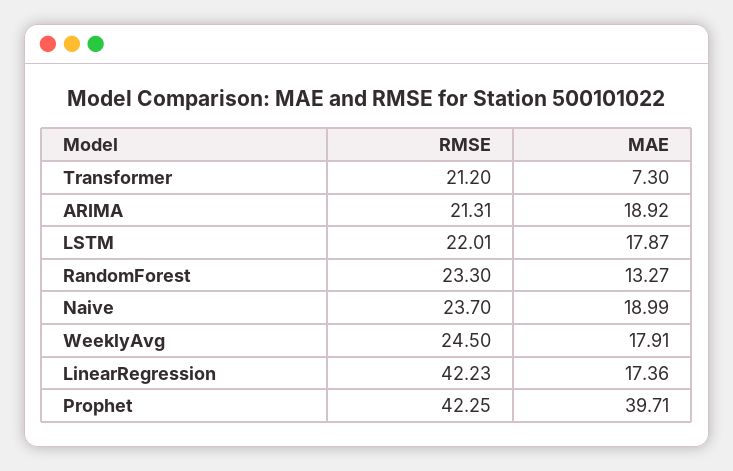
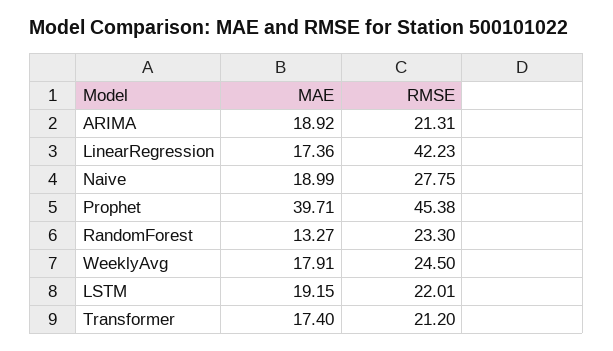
MAE, Transformer: 7.3 -> 17.4
MAE, LSTM: 17.87 -> 19.15
RMSE, Naive: 23.7 -> 27.75
RMSE, Prophet: 42.25 -> 45.38

